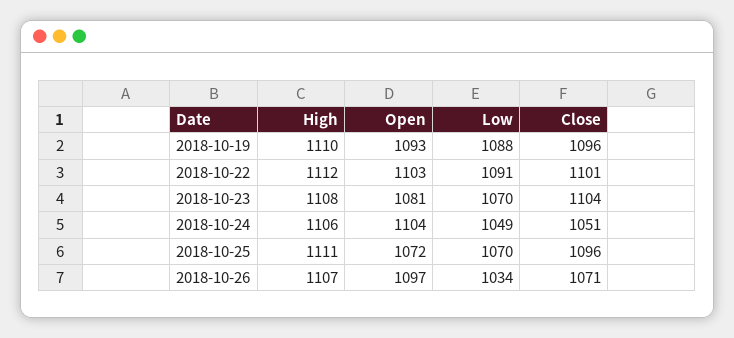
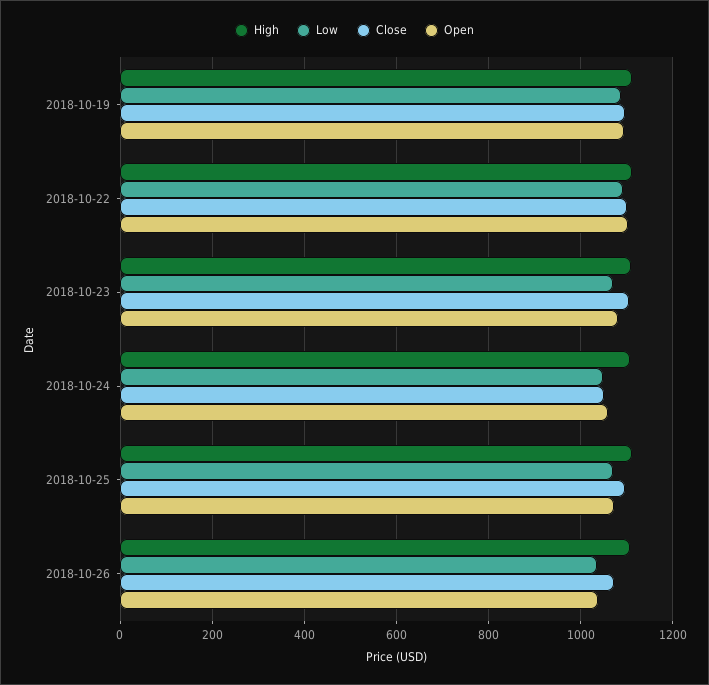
Open, 2018-10-24: 1104 -> 1060
Open, 2018-10-26: 1097 -> 1040

